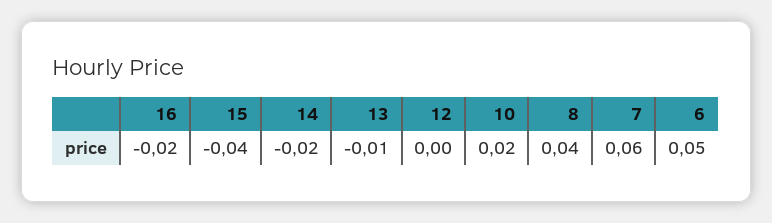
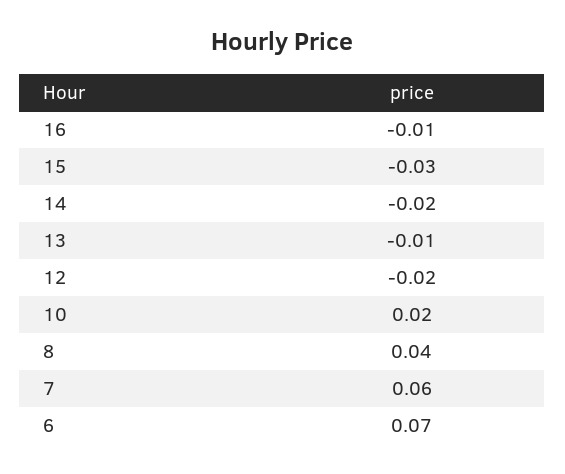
16: -0.02 -> -0.01
15: -0.04 -> -0.03
12: 0 -> -0.02
6: 0.05 -> 0.07

